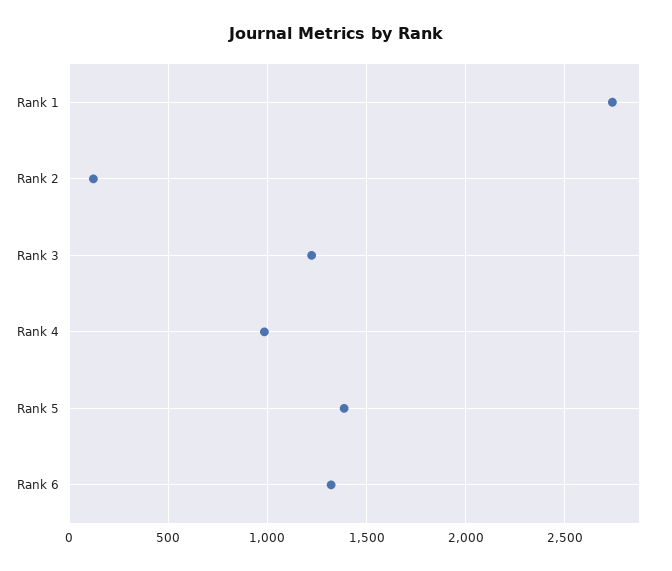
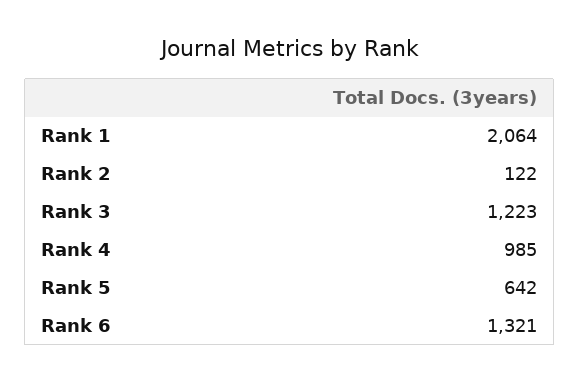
Rank 1: 2750 -> 2064
Rank 5: 1400 -> 642

